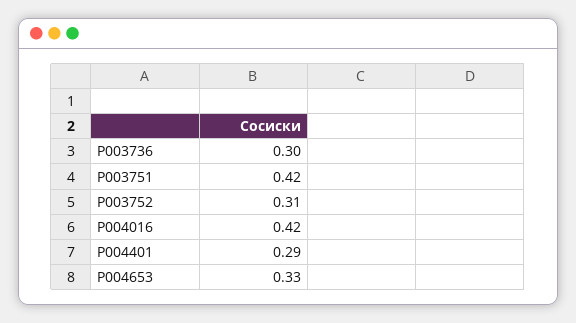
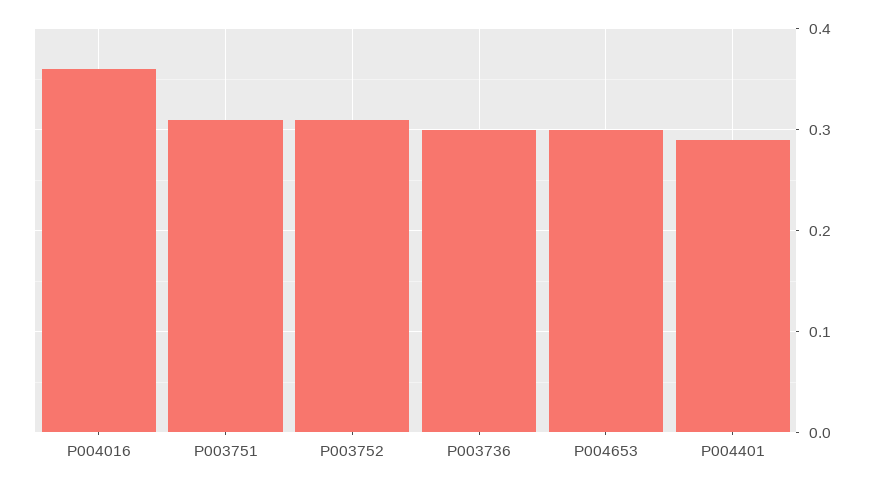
P003751: 0.42 -> 0.31
P004016: 0.42 -> 0.36
P004653: 0.33 -> 0.3

